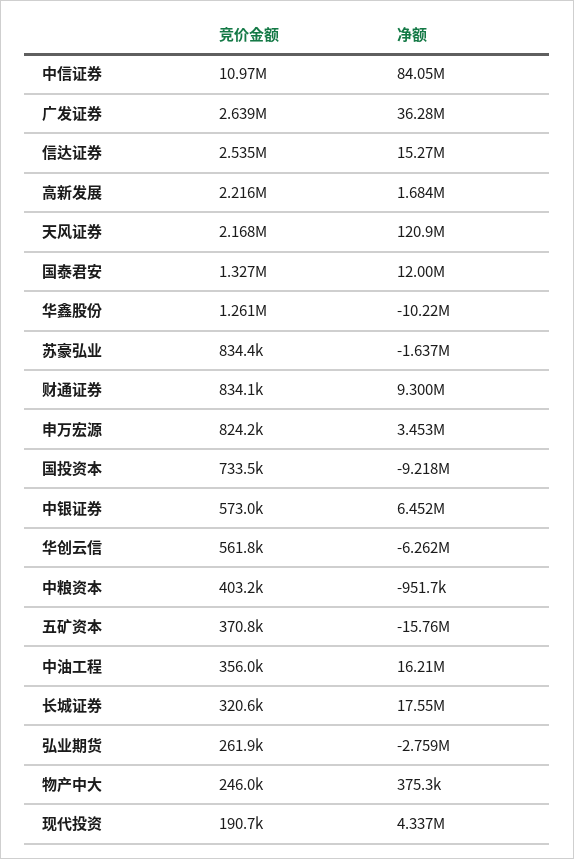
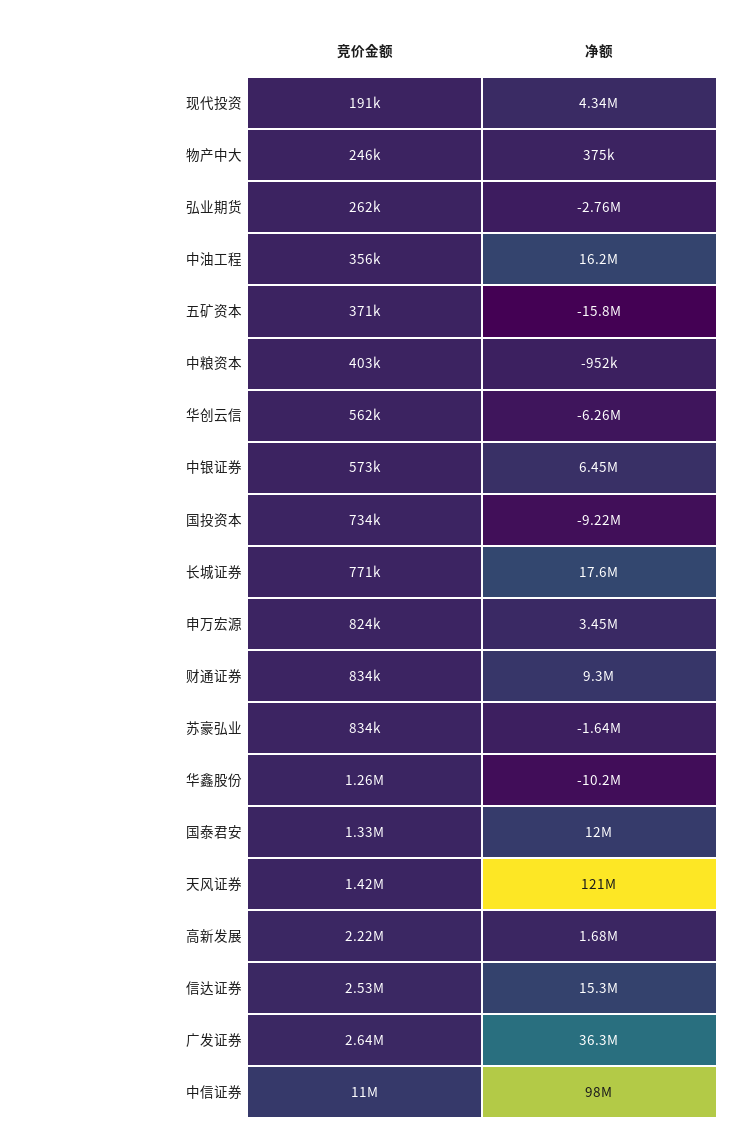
净额, 中信证券: 84050000 -> 98000000
竞价金额, 天风证券: 2168000 -> 1420000
竞价金额, 长城证券: 320600 -> 771000

